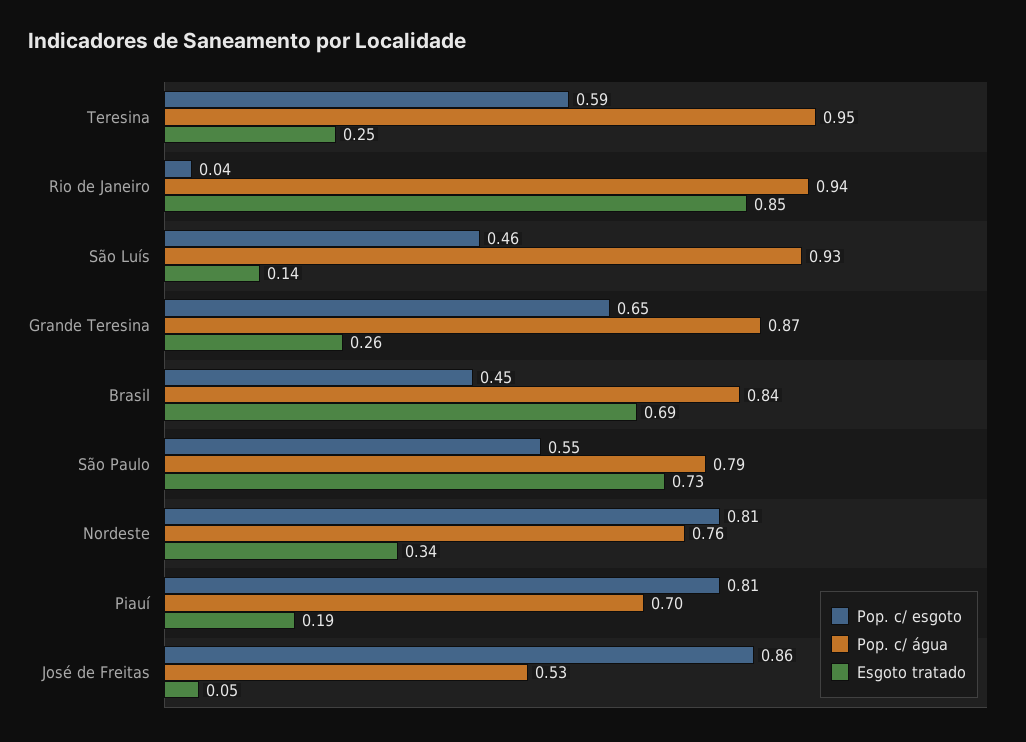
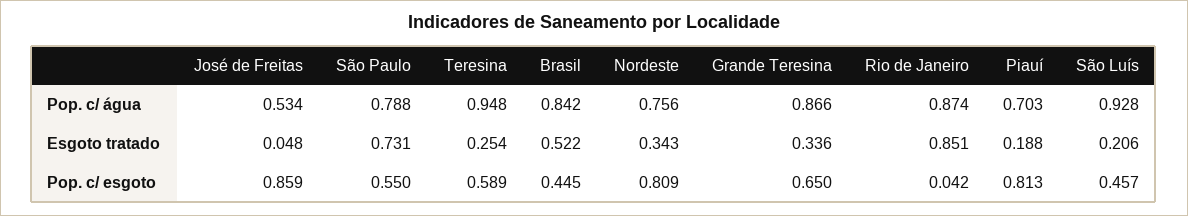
Pop. c/ água, Rio de Janeiro: 0.94 -> 0.874
Esgoto tratado, São Luís: 0.14 -> 0.206
Esgoto tratado, Grande Teresina: 0.26 -> 0.336
Esgoto tratado, Brasil: 0.69 -> 0.522

